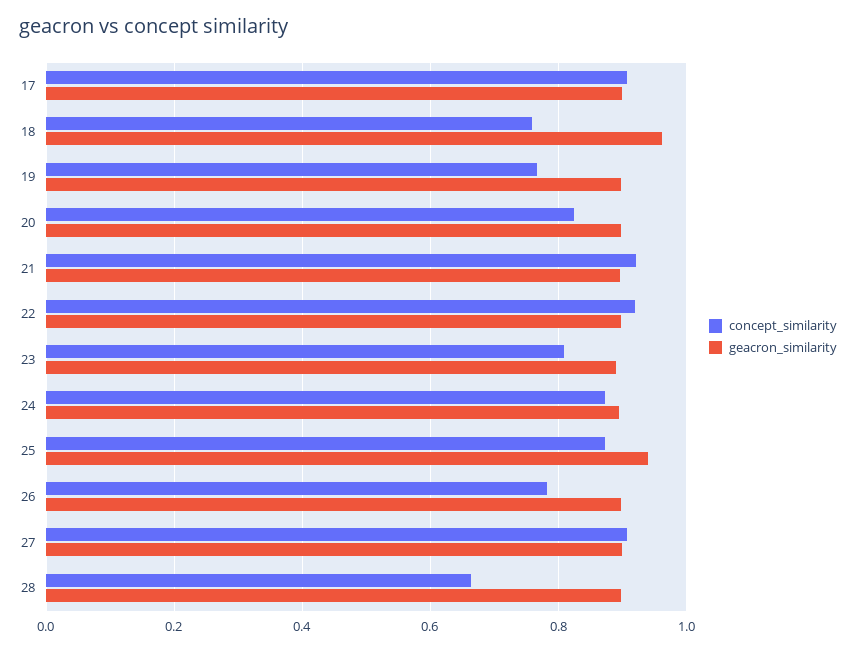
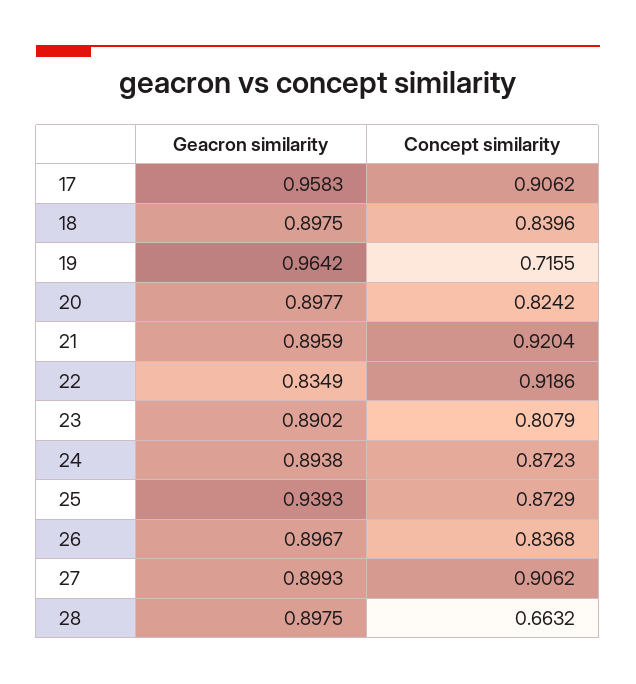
geacron_similarity, 17: 0.9 -> 0.9583
concept_similarity, 18: 0.76 -> 0.8396
geacron_similarity, 18: 0.96 -> 0.8975
concept_similarity, 19: 0.76 -> 0.7155
geacron_similarity, 19: 0.9 -> 0.9642
geacron_similarity, 22: 0.9 -> 0.8349
concept_similarity, 26: 0.78 -> 0.8368

